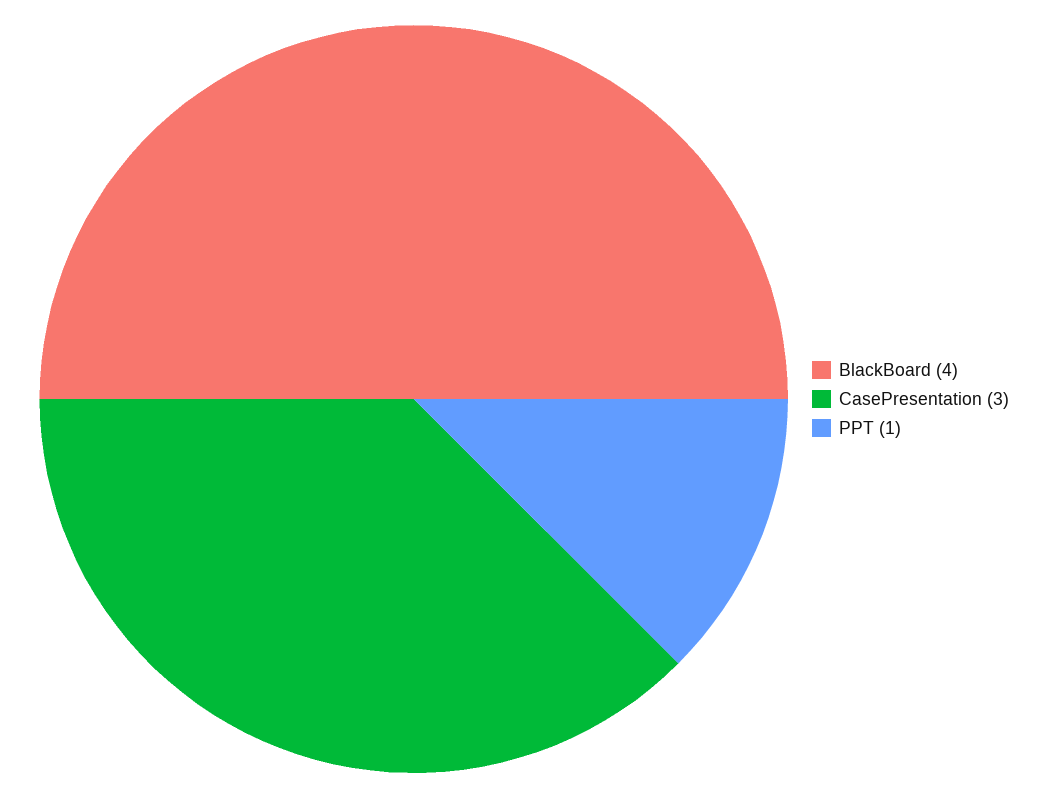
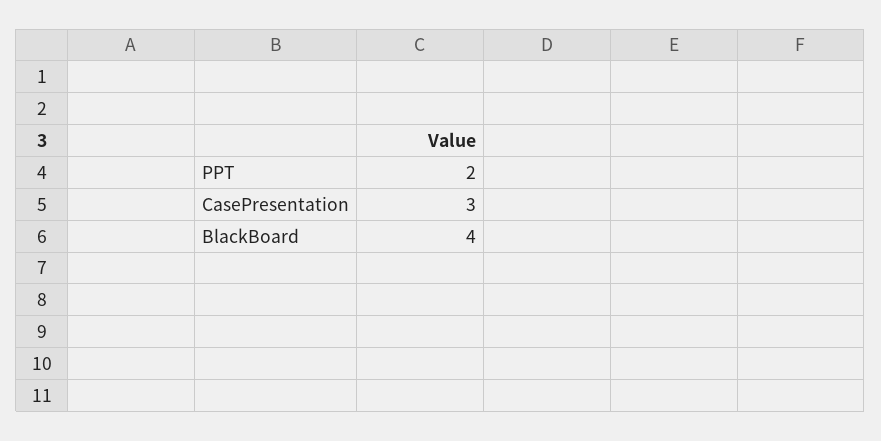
PPT: 1 -> 2

